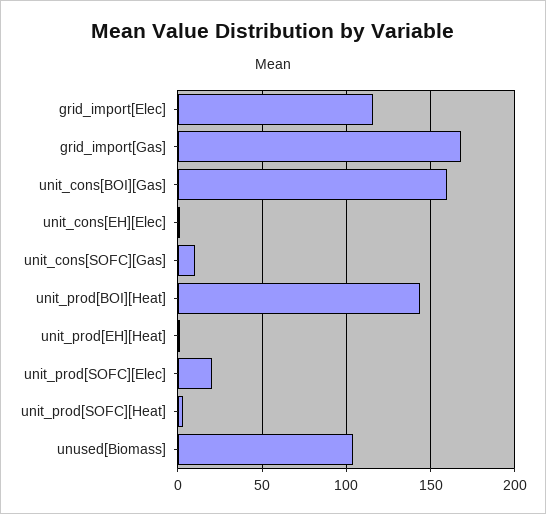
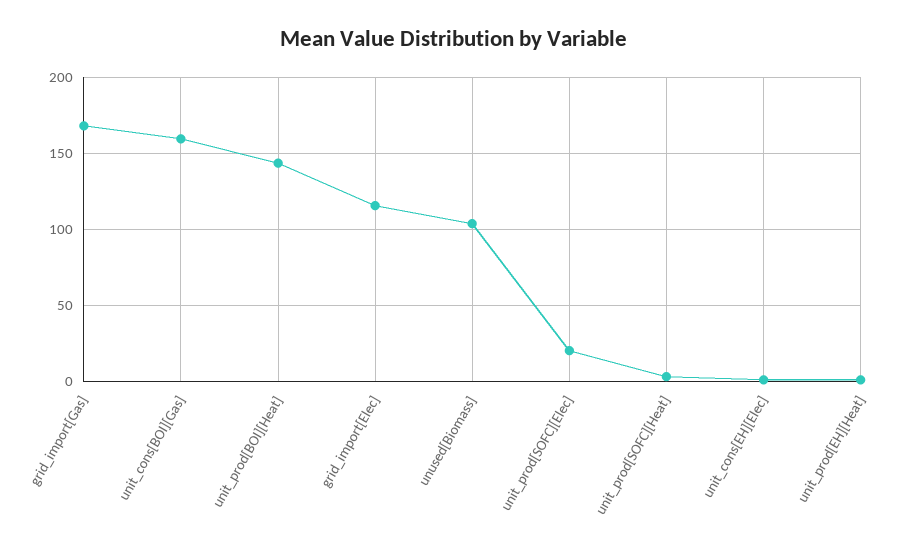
unit_cons[SOFC][Gas]: 10 -> none

